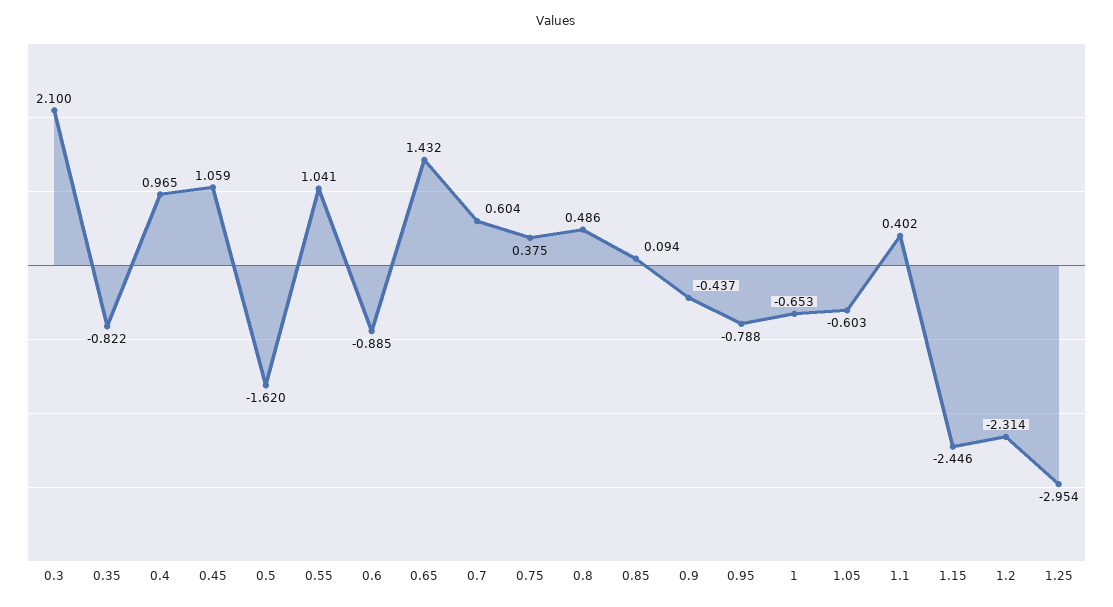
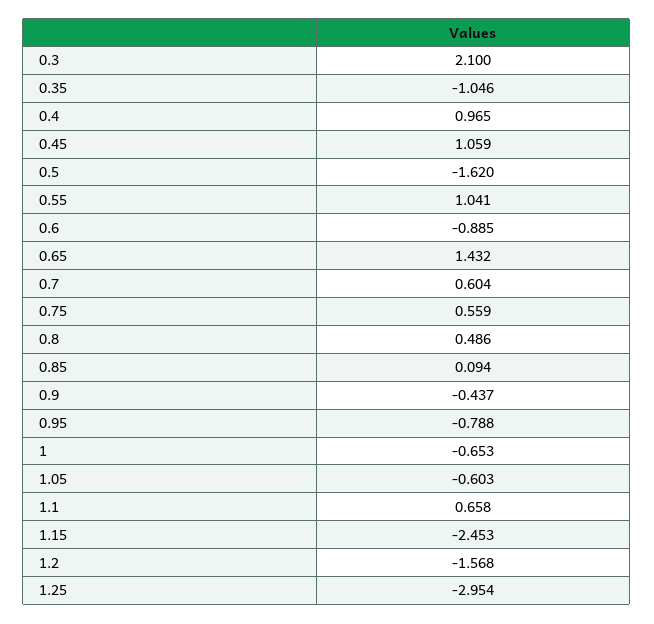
0.35: -0.822 -> -1.046
0.75: 0.375 -> 0.559
1.1: 0.402 -> 0.658
1.15: -2.446 -> -2.453
1.2: -2.314 -> -1.568

